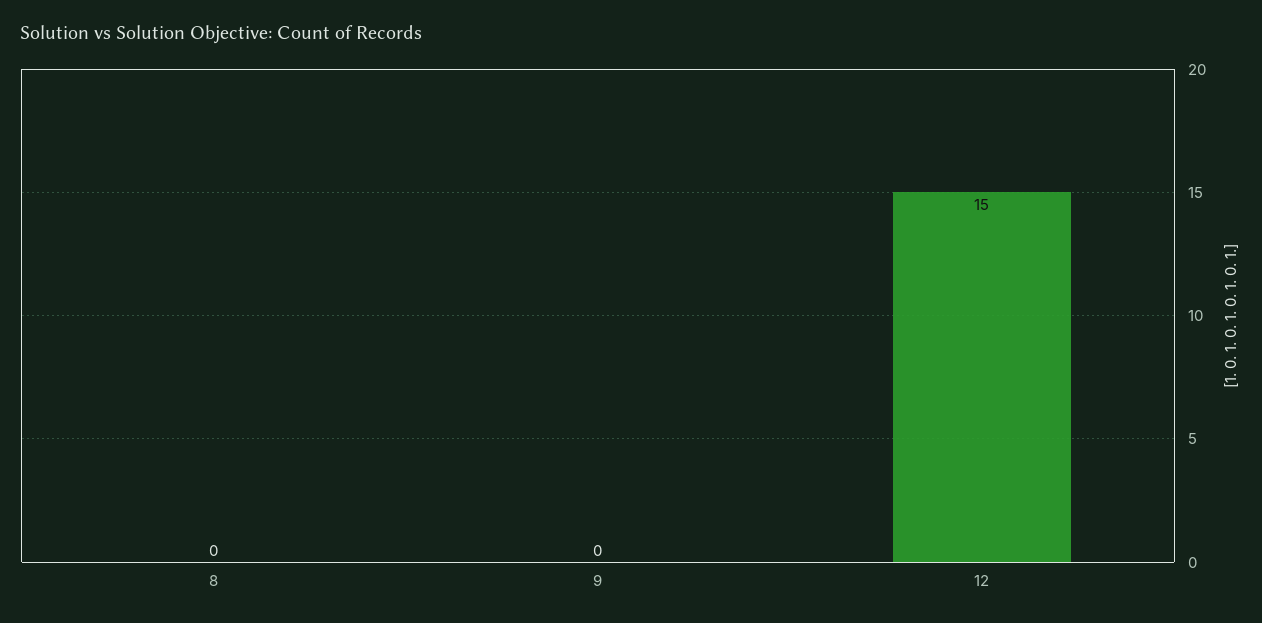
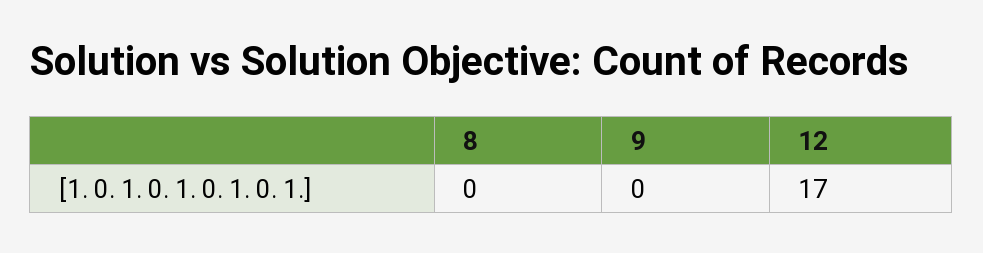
12: 15 -> 17

